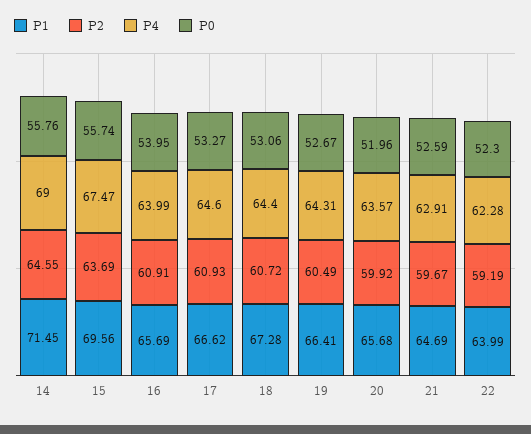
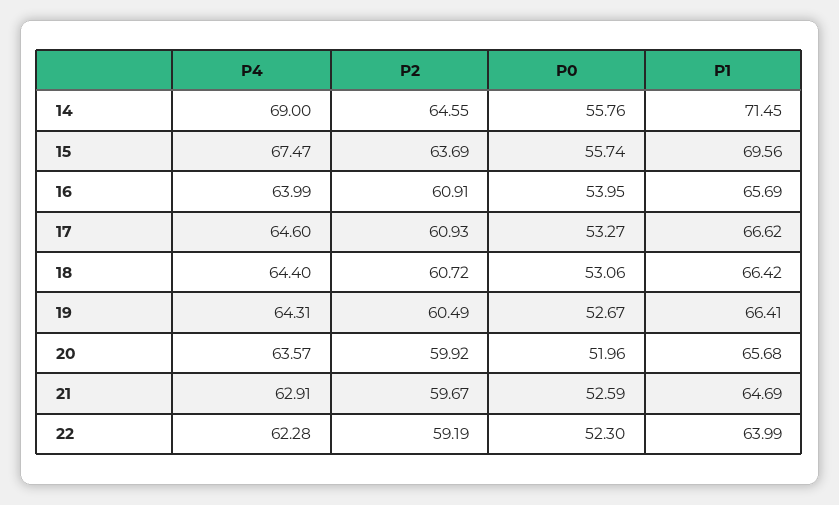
P1, 18: 67.28 -> 66.42

